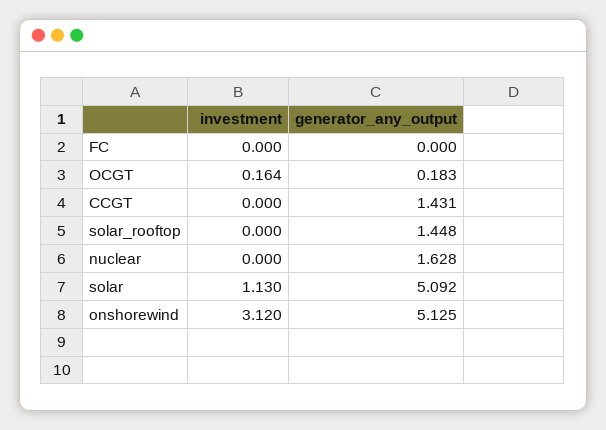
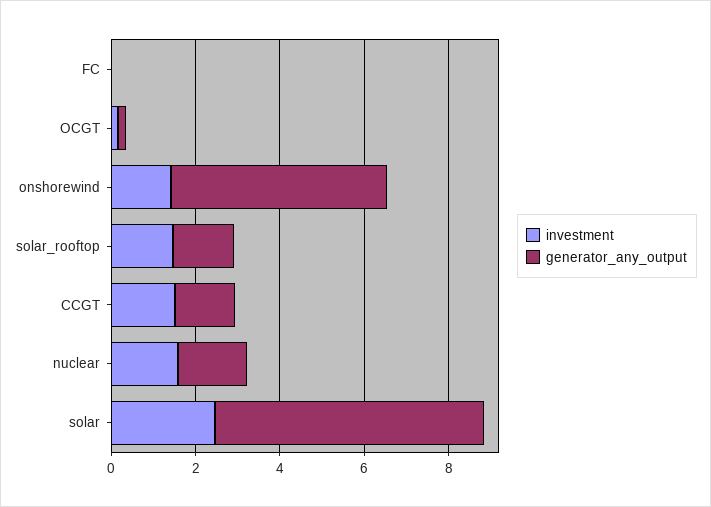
investment, CCGT: 0 -> 1.5
investment, solar_rooftop: 0 -> 1.5
investment, nuclear: 0 -> 1.5
investment, solar: 1.13 -> 2.5
generator_any_output, solar: 5.092 -> 6.5
investment, onshorewind: 3.12 -> 1.5

